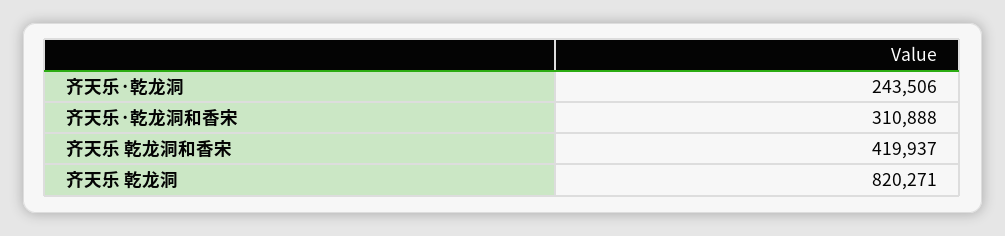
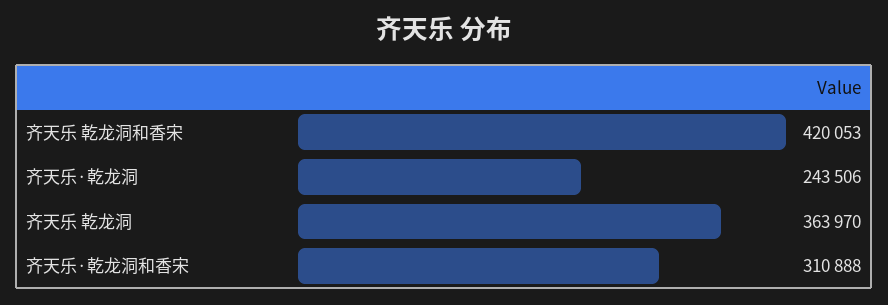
齐天乐 乾龙洞和香宋: 419937 -> 420053
齐天乐 乾龙洞: 820271 -> 363970

